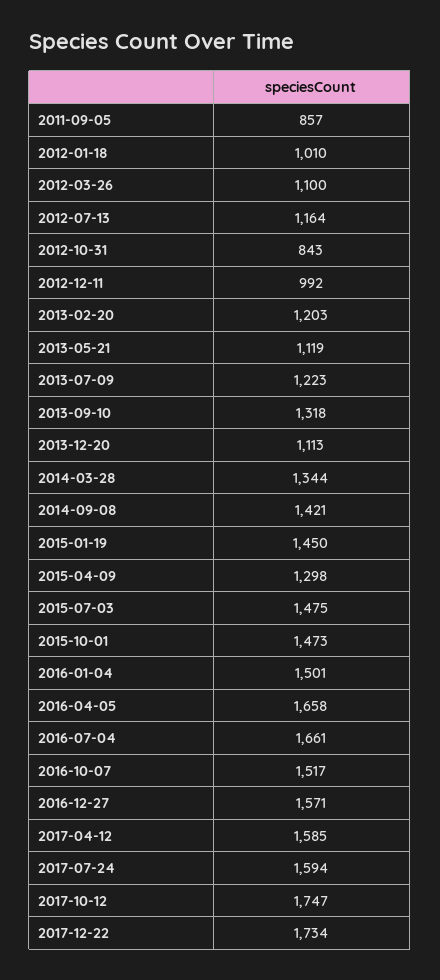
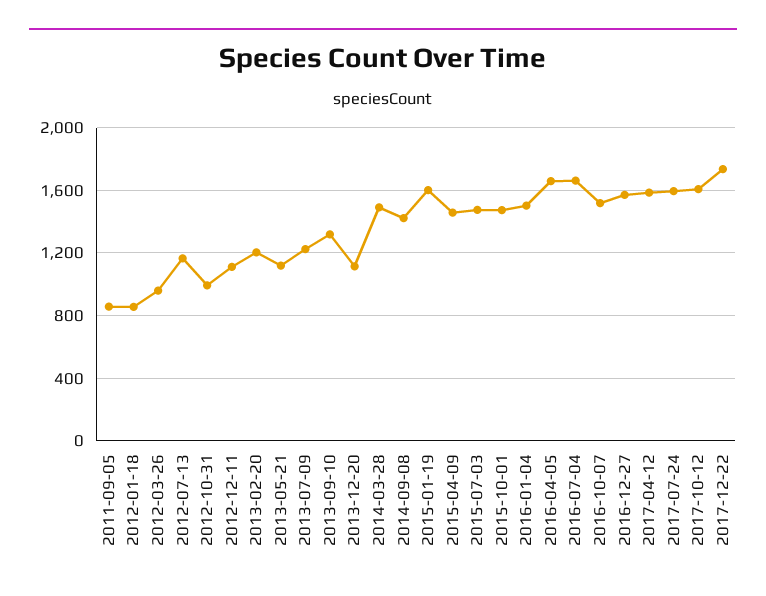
2012-01-18: 1010 -> 850
2012-03-26: 1100 -> 950
2012-10-31: 843 -> 1000
2012-12-11: 992 -> 1100
2014-03-28: 1344 -> 1500
2015-01-19: 1450 -> 1600
2015-04-09: 1298 -> 1450
2017-10-12: 1747 -> 1600

